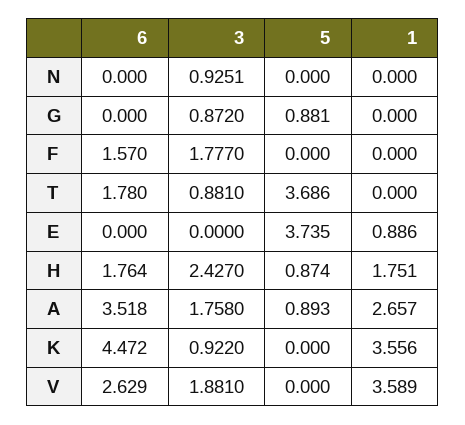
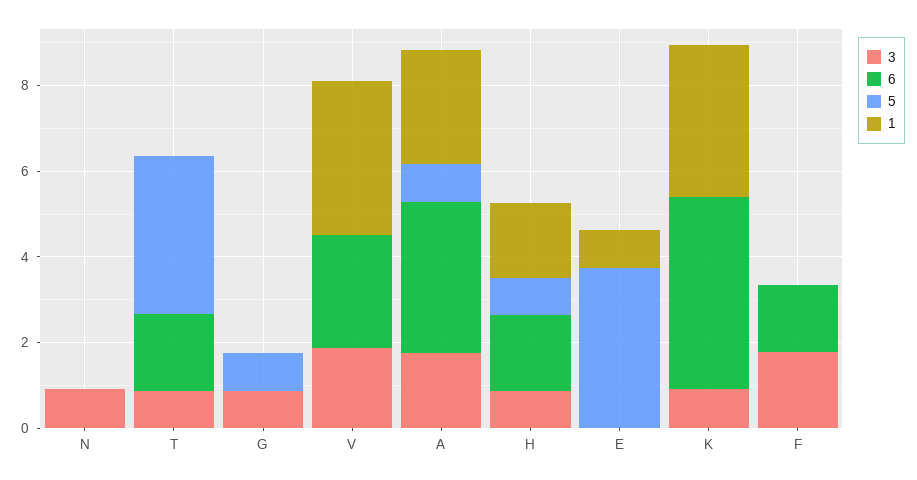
3, H: 2.427 -> 1

